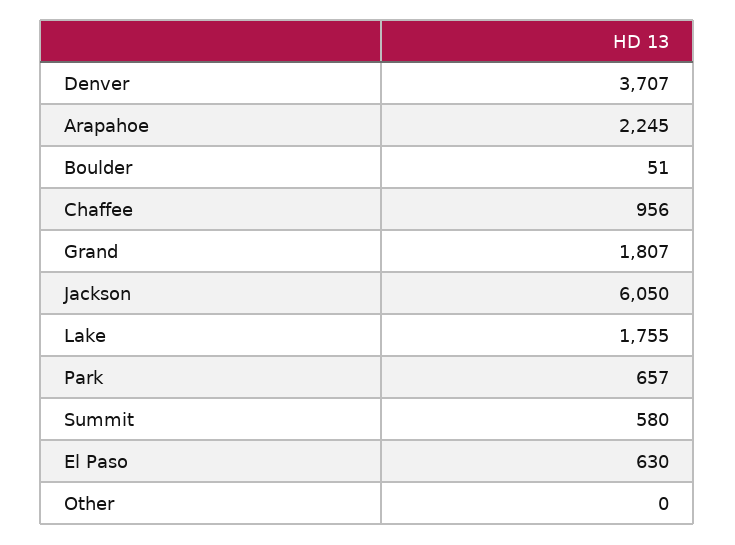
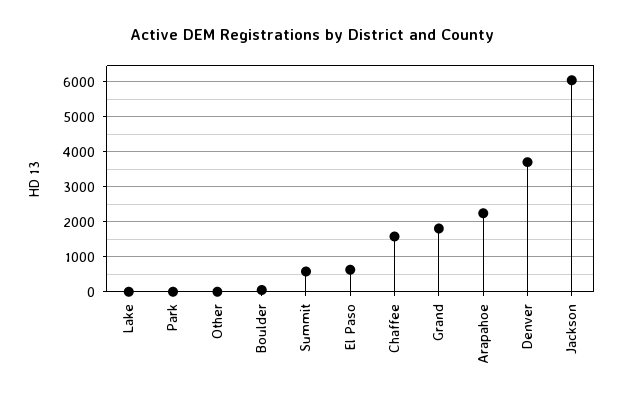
Chaffee: 956 -> 1600
Lake: 1755 -> 0
Park: 657 -> 0

